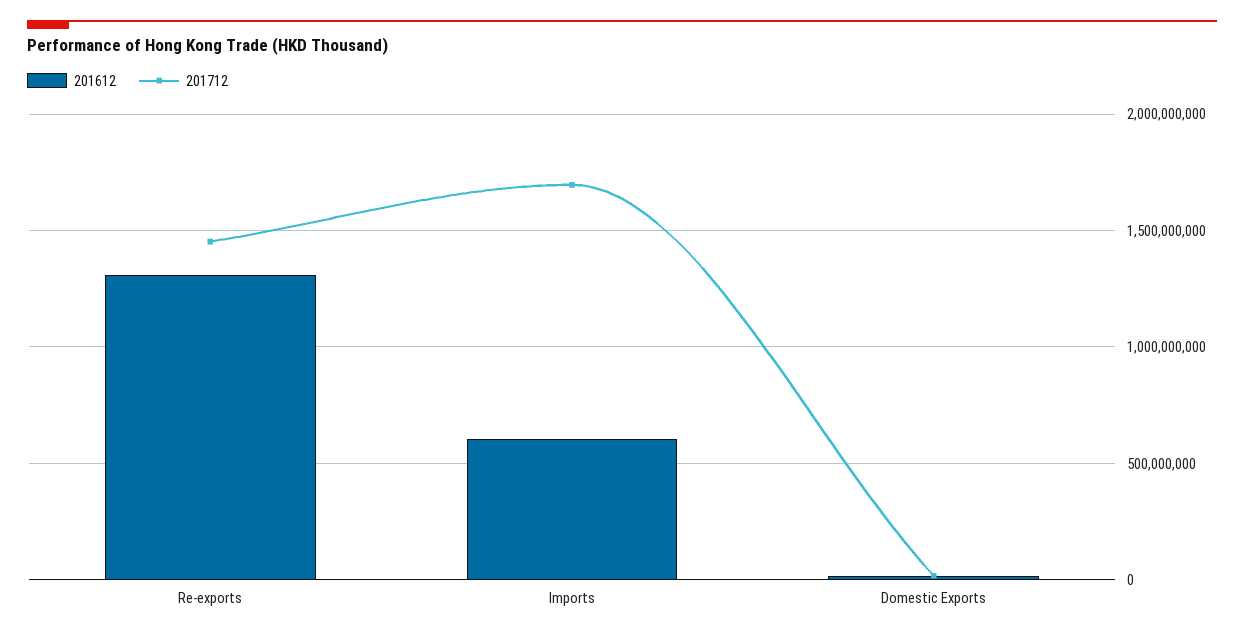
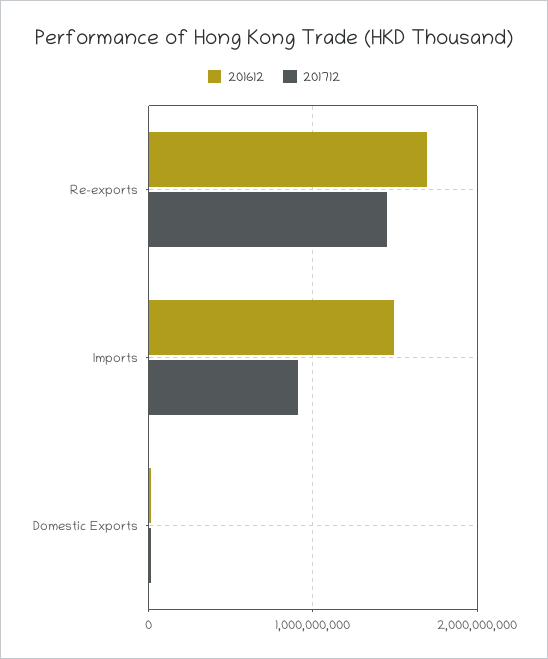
201612, Re-exports: 1300000000 -> 1700000000
201612, Imports: 600000000 -> 1500000000
201712, Imports: 1700000000 -> 900000000

